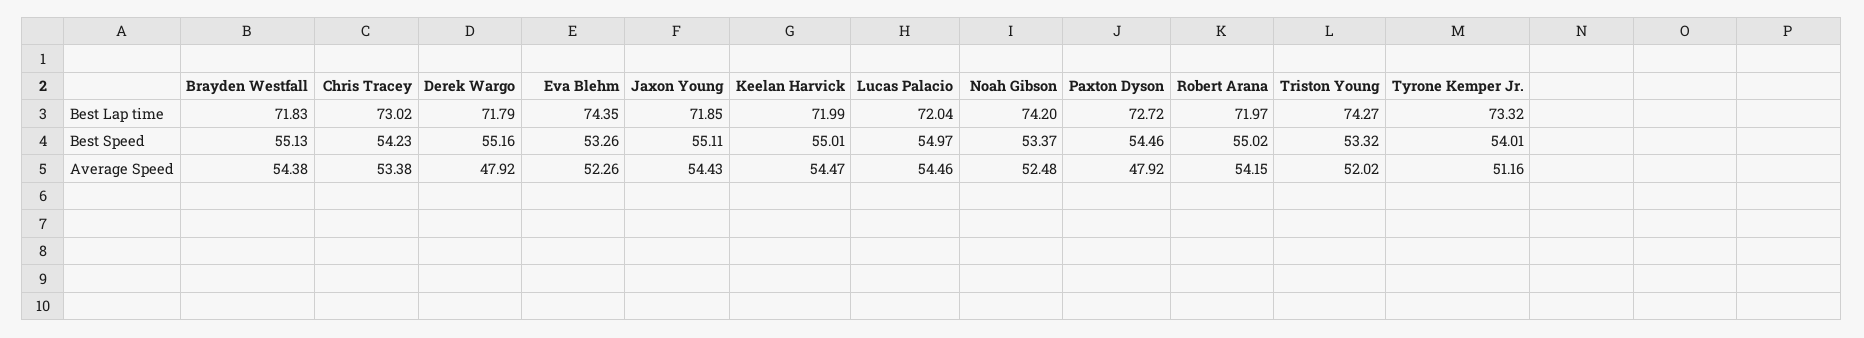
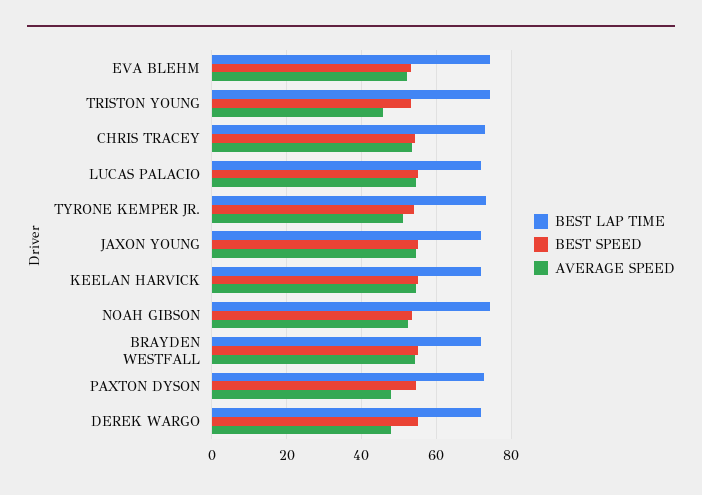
Best Lap time, Robert Arana: 71.97 -> none
Best Speed, Robert Arana: 55.02 -> none
Average Speed, Robert Arana: 54.15 -> none
Average Speed, Triston Young: 52.02 -> 46

